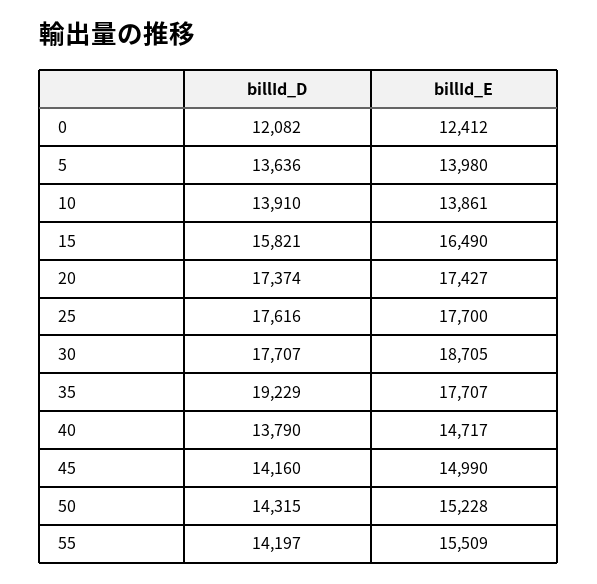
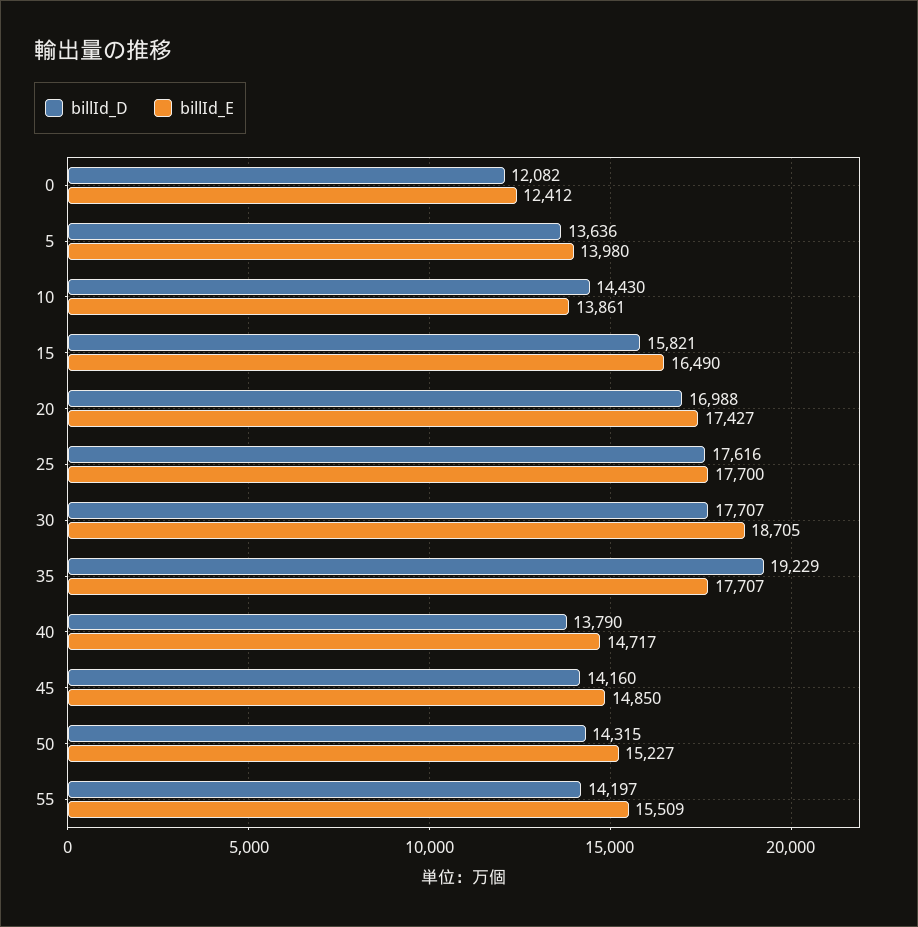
billId_D, 10: 13910 -> 14430
billId_D, 20: 17374 -> 16988
billId_E, 45: 14990 -> 14850
billId_E, 50: 15228 -> 15227

